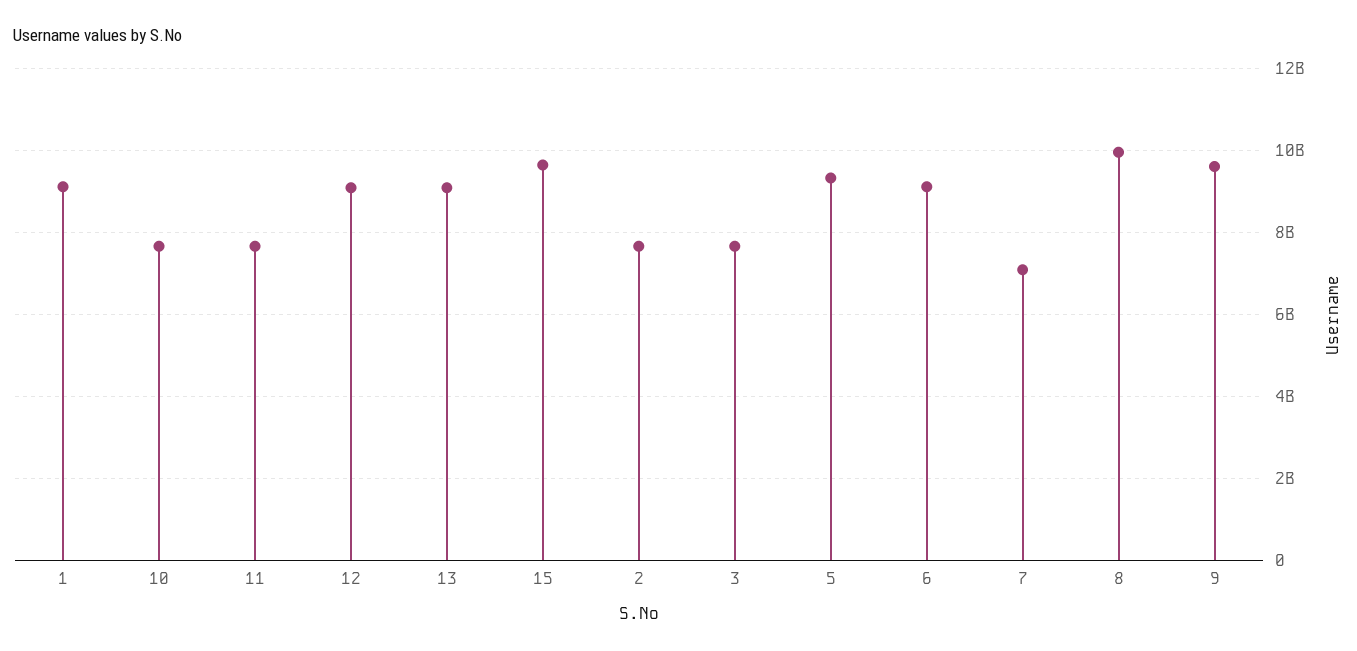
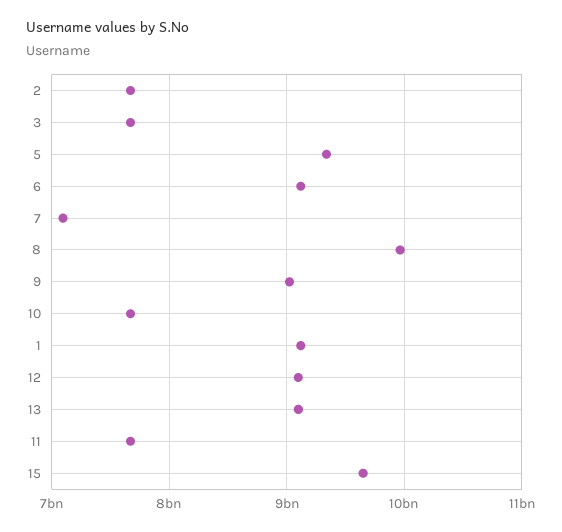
9: 9600000000 -> 9000000000

